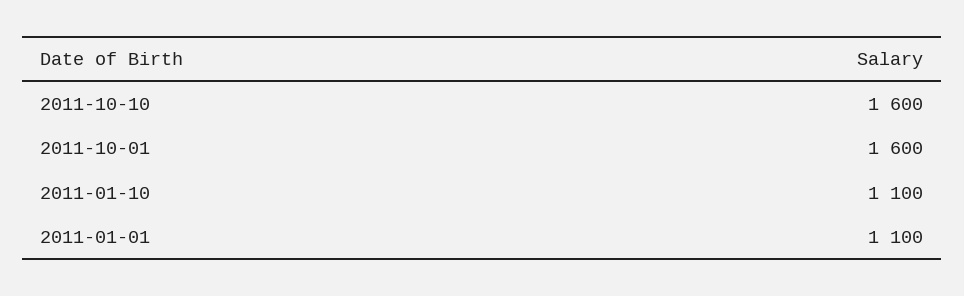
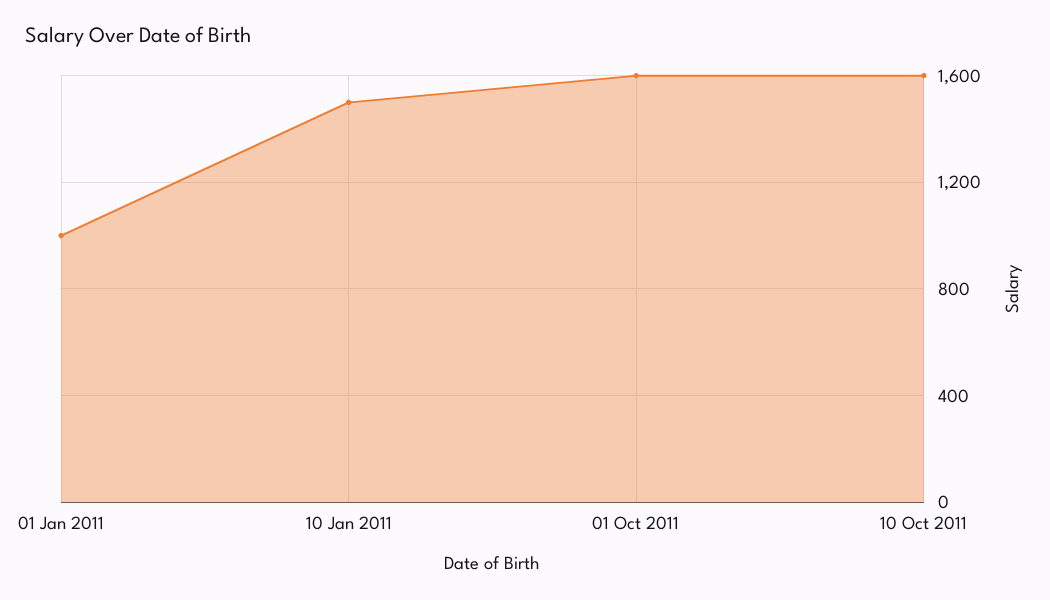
2011-01-10: 1100 -> 1500
2011-01-01: 1100 -> 1000

